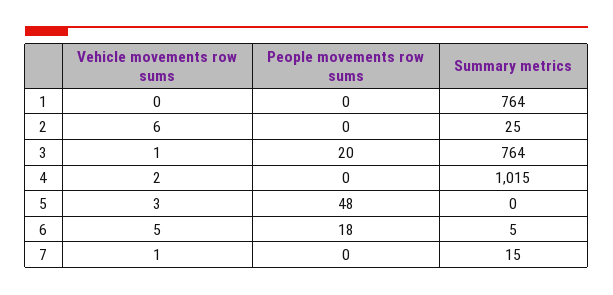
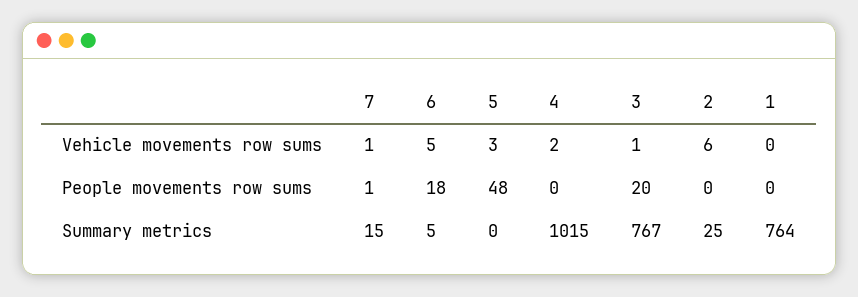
Summary metrics, 3: 764 -> 767
People movements row sums, 7: 0 -> 1

